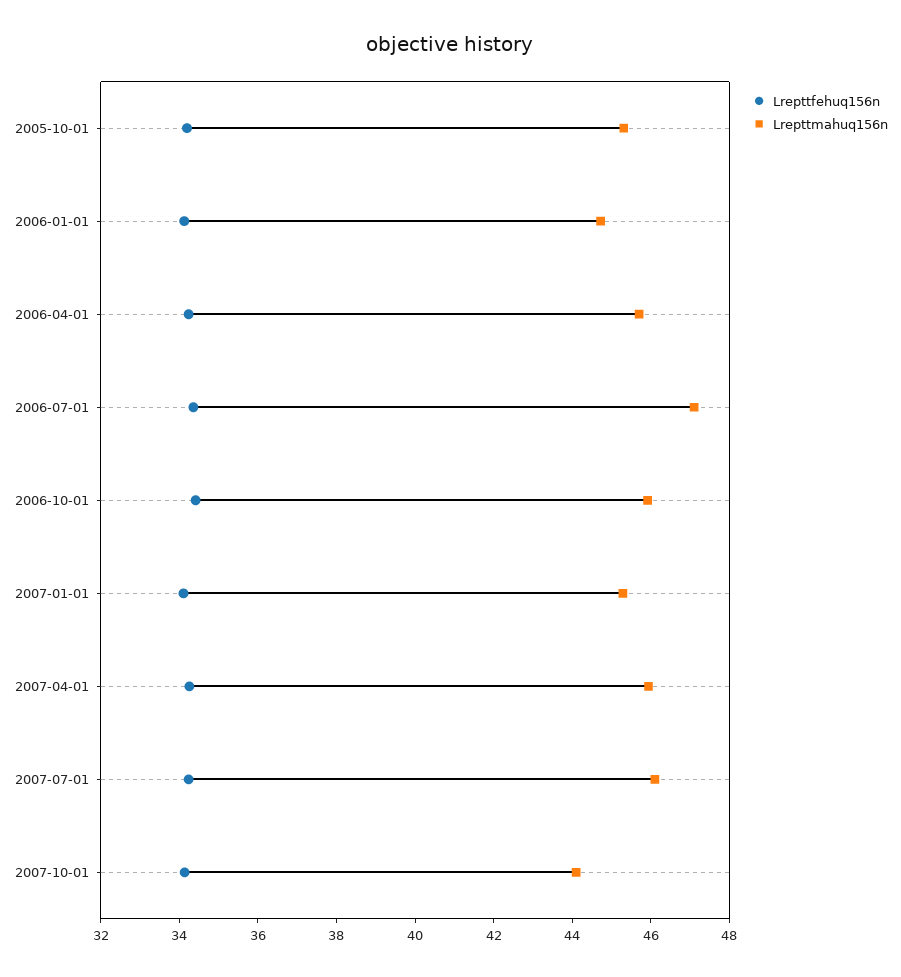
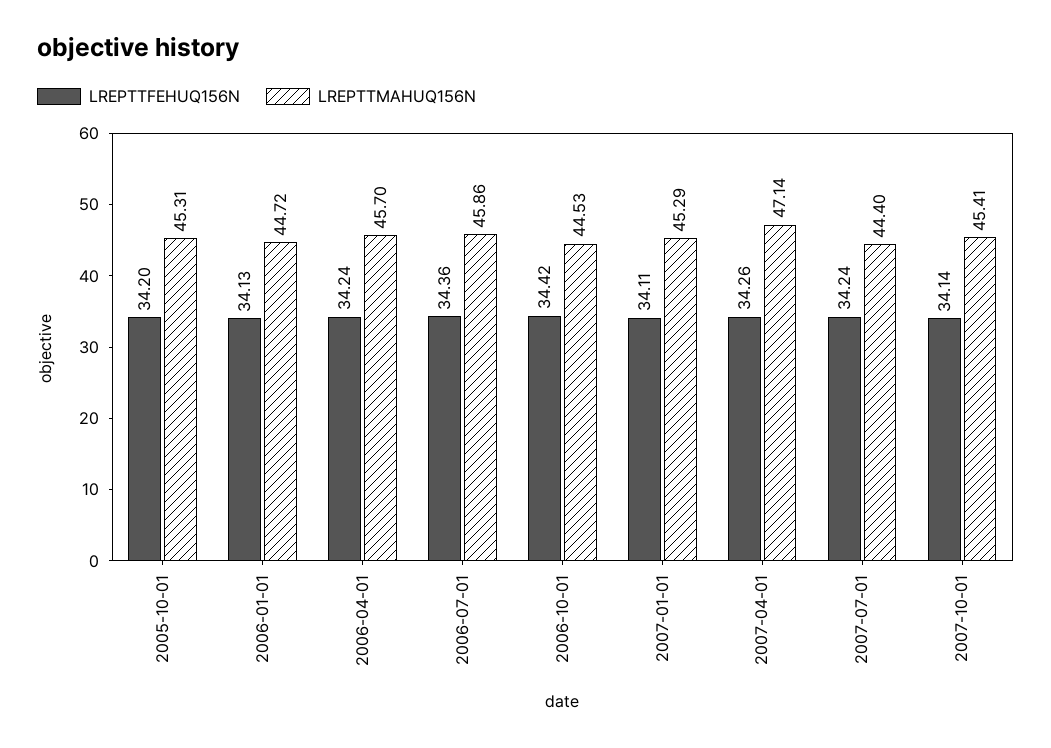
Lrepttmahuq156n, 2006-07-01: 47 -> 45.86
Lrepttmahuq156n, 2006-10-01: 46 -> 44.53
Lrepttmahuq156n, 2007-04-01: 46 -> 47.14
Lrepttmahuq156n, 2007-07-01: 46 -> 44.4
Lrepttmahuq156n, 2007-10-01: 44 -> 45.41

